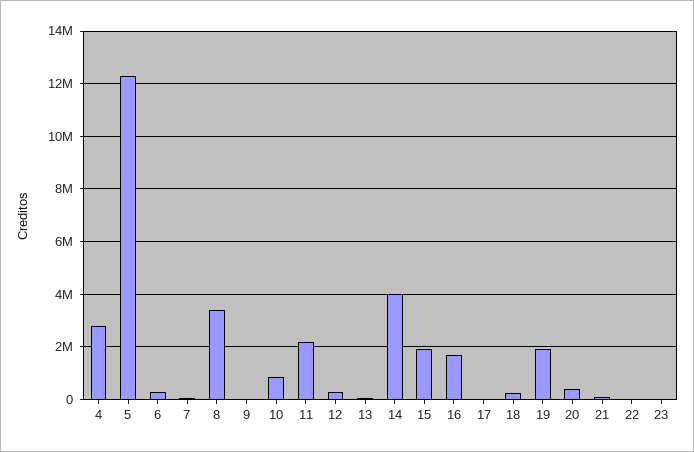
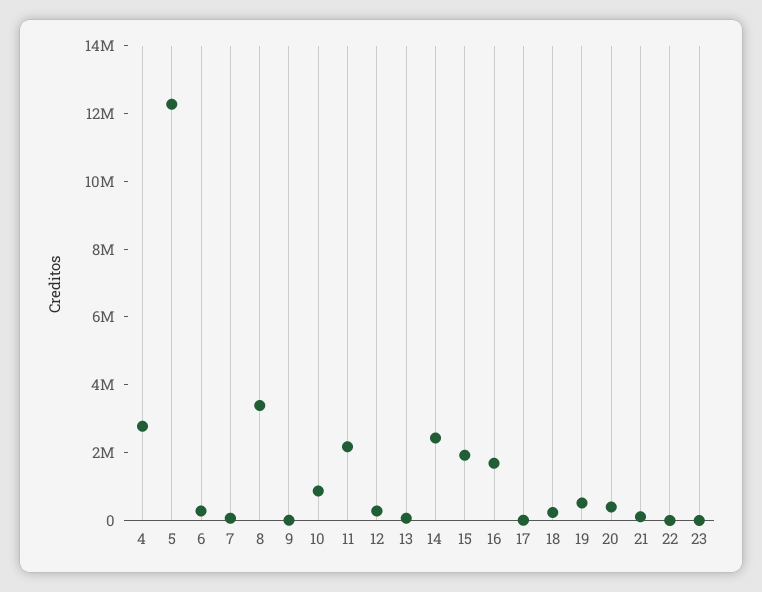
14: 4000000 -> 2500000
19: 2000000 -> 500000

